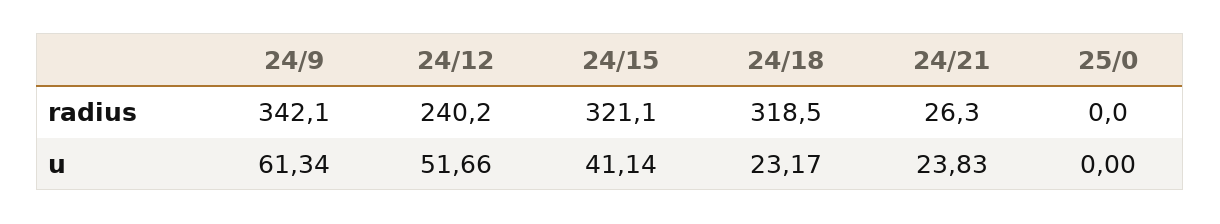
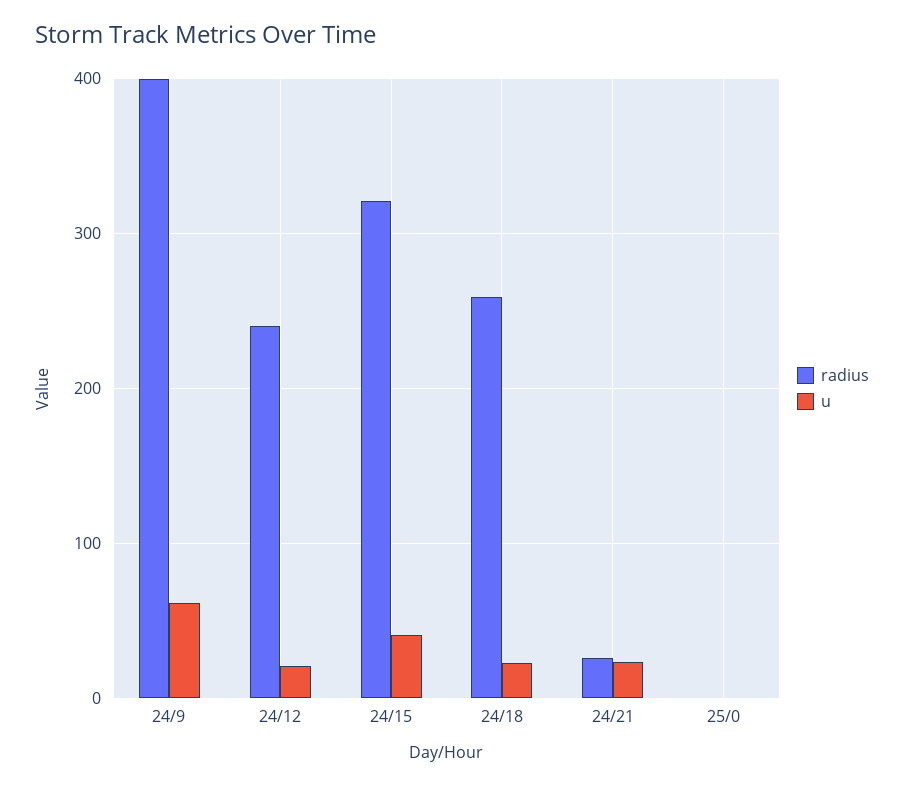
radius, 24/9: 342.1 -> 400
radius, 24/18: 318.5 -> 260
u, 24/12: 51.66 -> 20

